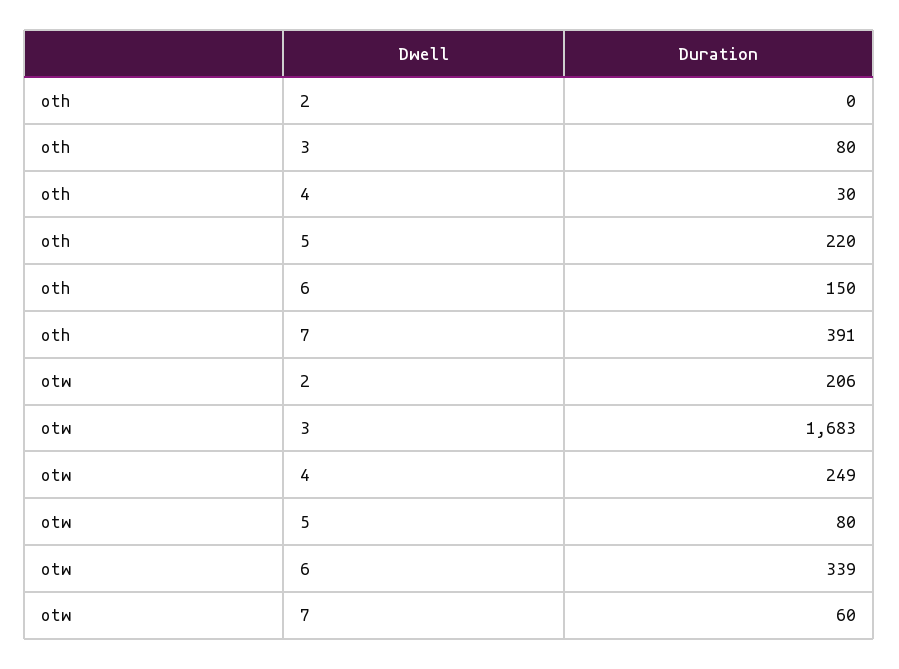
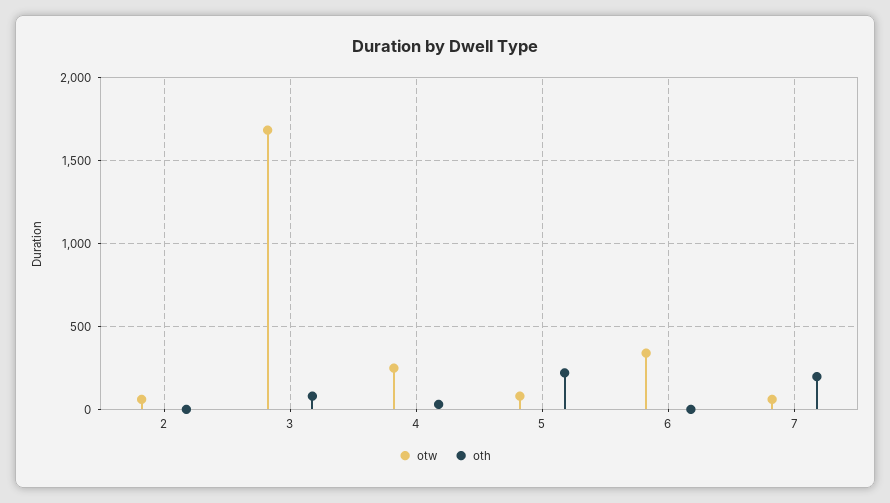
oth, 6: 150 -> 0
oth, 7: 391 -> 200
otw, 2: 206 -> 50

